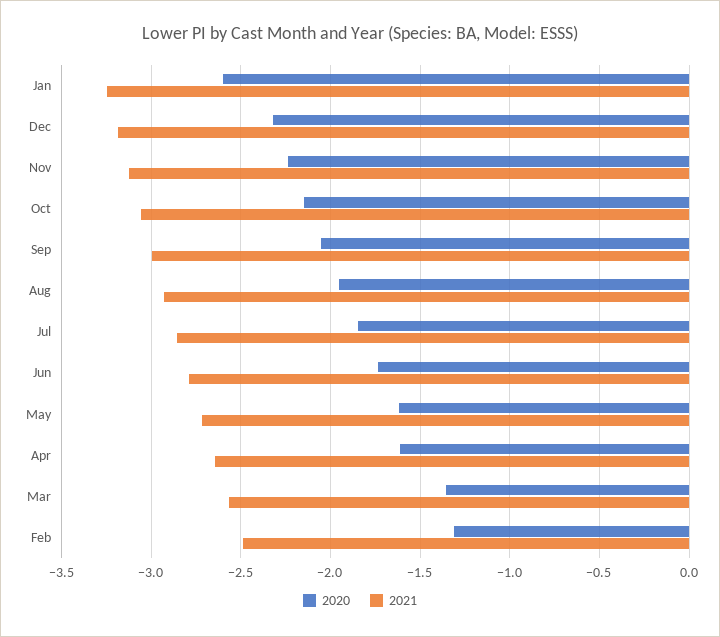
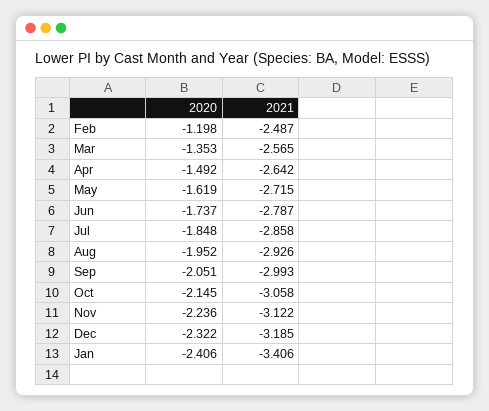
2020, Jan: -2.6 -> -2.406
2021, Jan: -3.25 -> -3.406
2020, Apr: -1.6 -> -1.492
2020, Feb: -1.3 -> -1.198

